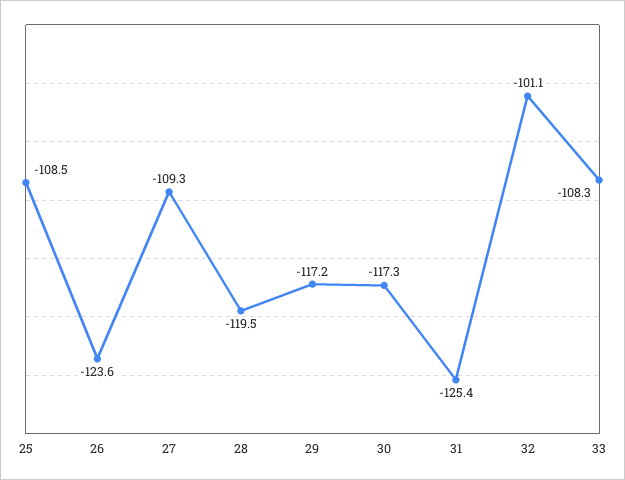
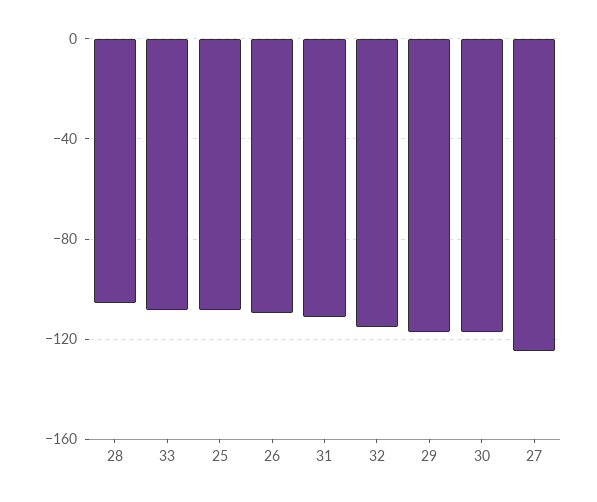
26: -123.6 -> -110
27: -109.3 -> -125
28: -119.5 -> -105
31: -125.4 -> -110
32: -101.1 -> -115

